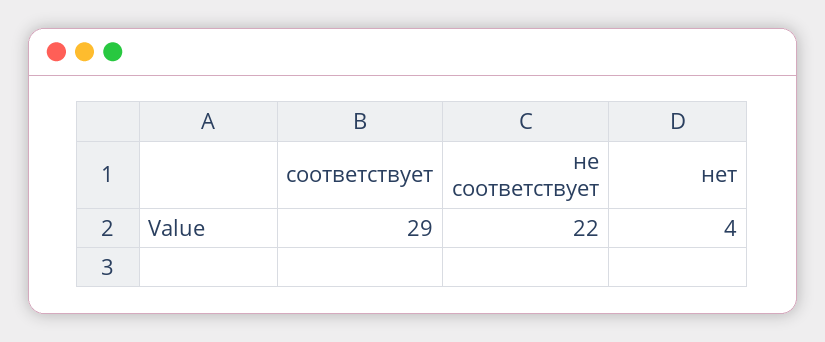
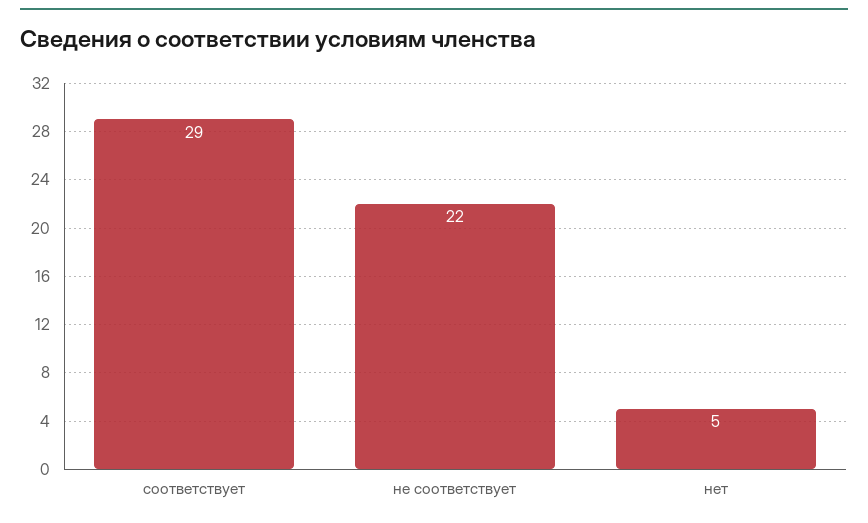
нет: 4 -> 5

